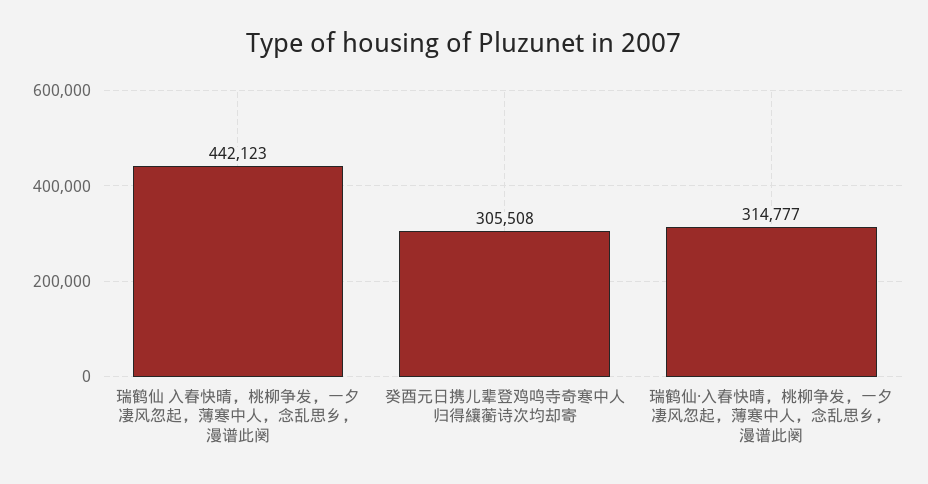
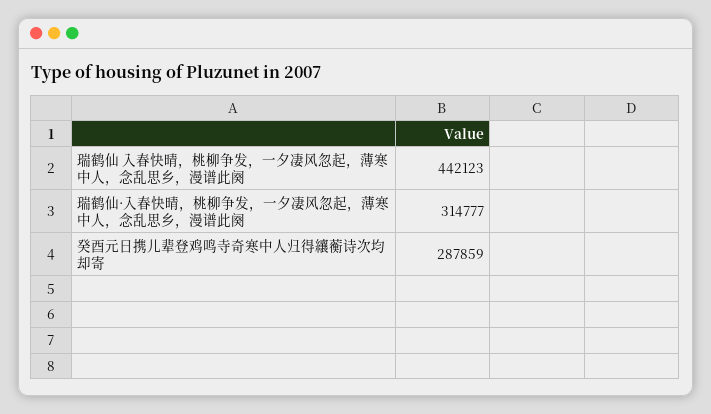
癸酉元日携儿辈登鸡鸣寺奇寒中人归得纕蘅诗次均却寄: 305508 -> 287859

